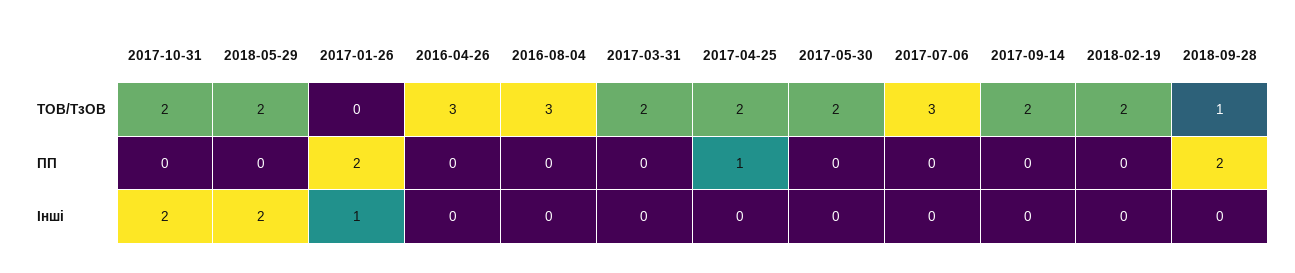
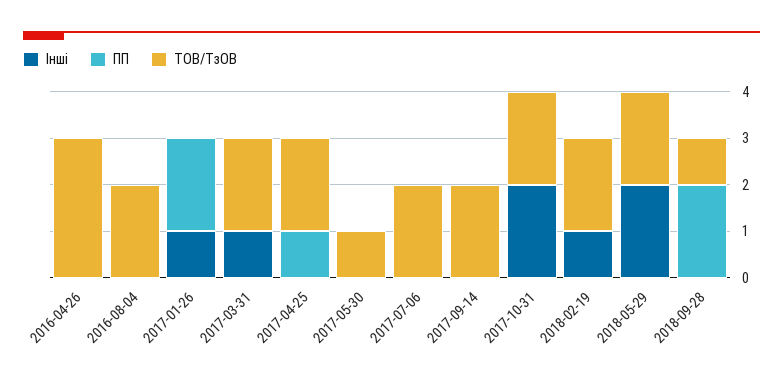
ТОВ/ТзОВ, 2016-08-04: 3 -> 2
ТОВ/ТзОВ, 2017-05-30: 2 -> 1
ТОВ/ТзОВ, 2017-07-06: 3 -> 2
Інші, 2017-03-31: 0 -> 1
Інші, 2018-02-19: 0 -> 1

